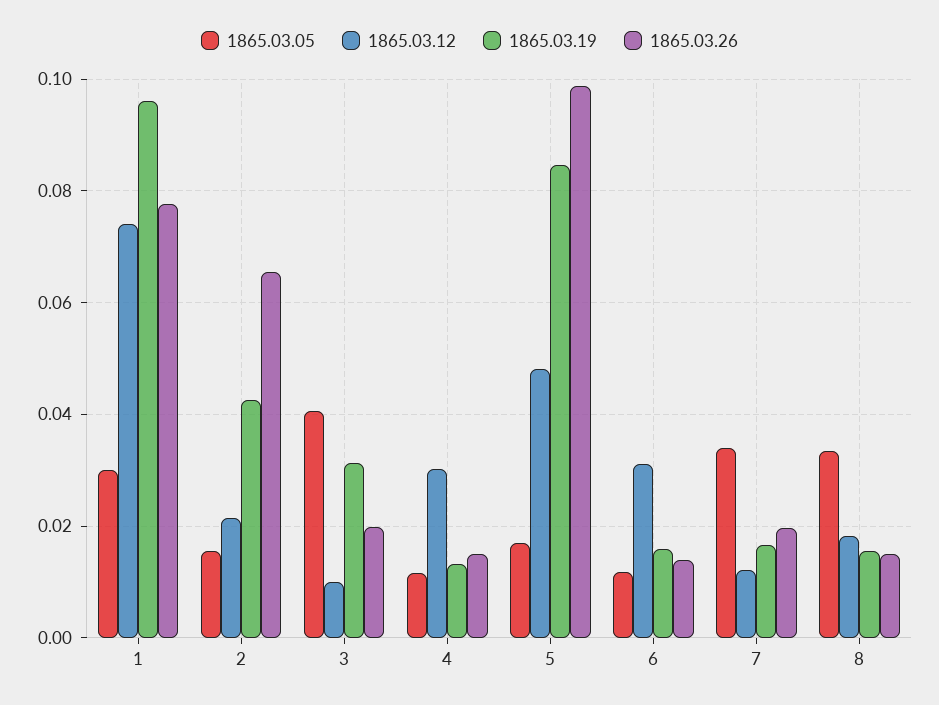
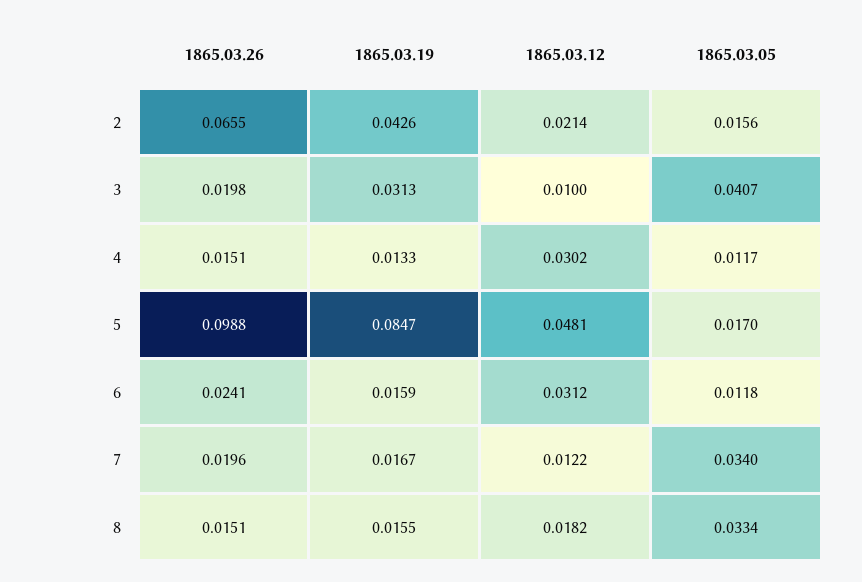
1865.03.05, 1: 0.03 -> none
1865.03.12, 1: 0.074 -> none
1865.03.19, 1: 0.096 -> none
1865.03.26, 1: 0.078 -> none
1865.03.26, 6: 0.014 -> 0.0241

